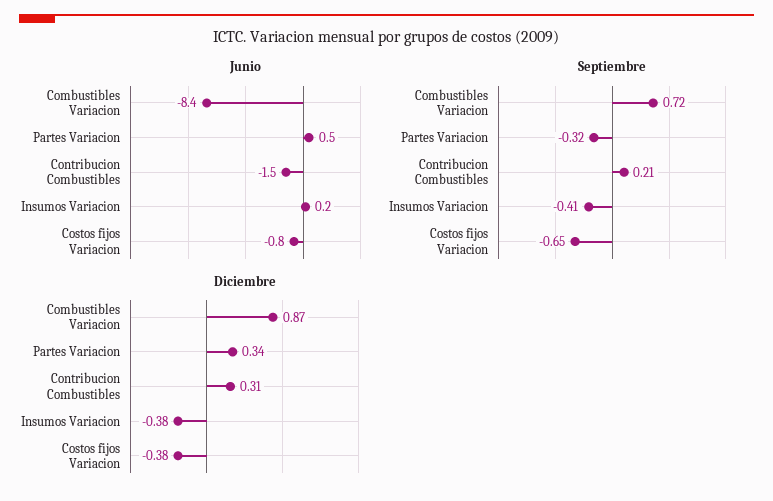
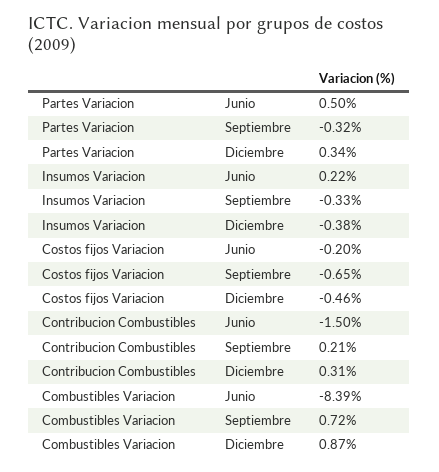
Junio, Costos fijos Variacion: -0.8 -> -0.2
Septiembre, Insumos Variacion: -0.41 -> -0.33
Diciembre, Costos fijos Variacion: -0.38 -> -0.46

